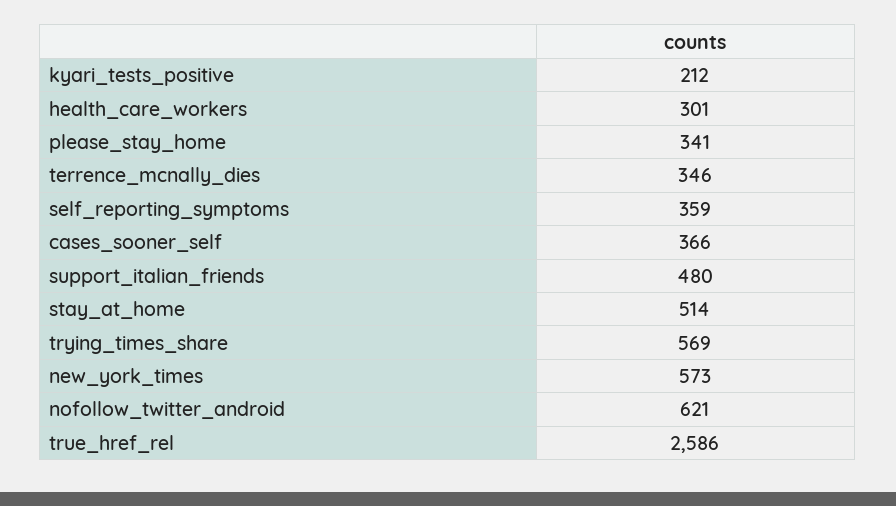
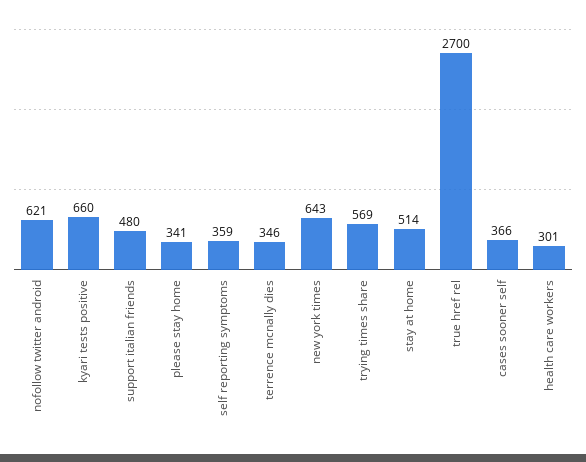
kyari_tests_positive: 212 -> 660
new_york_times: 573 -> 643
true_href_rel: 2586 -> 2700

